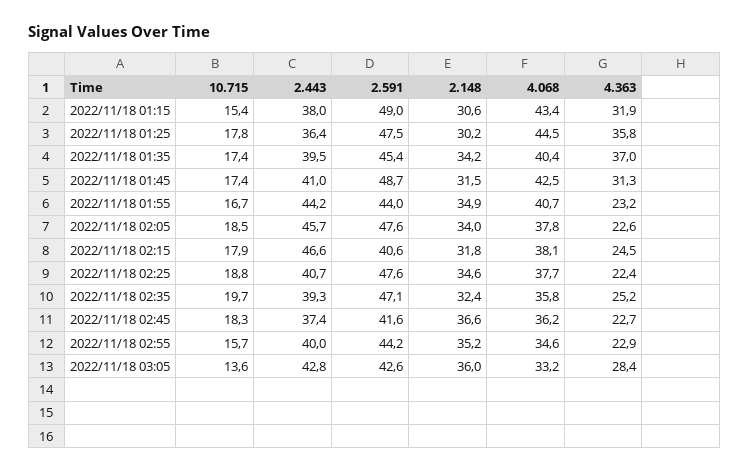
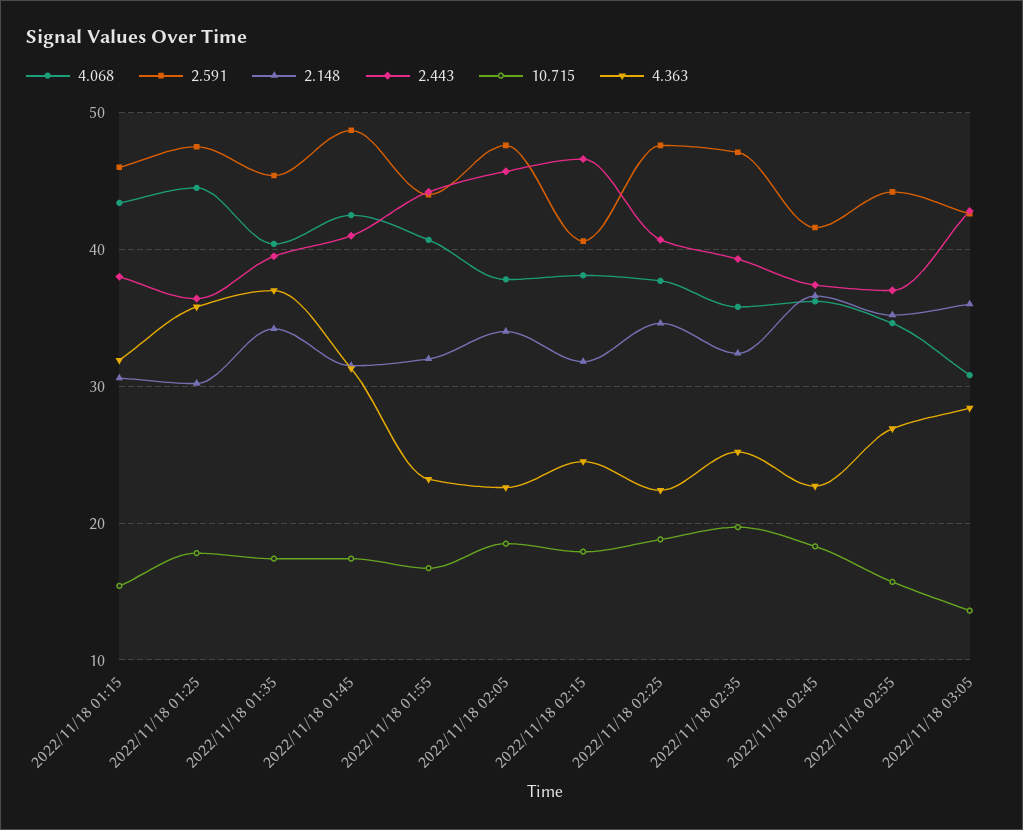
2.591, 2022/11/18 01:15: 49 -> 46
2.148, 2022/11/18 01:55: 34.9 -> 32
2.443, 2022/11/18 02:55: 40 -> 37
4.363, 2022/11/18 02:55: 22.9 -> 27
4.068, 2022/11/18 03:05: 33.2 -> 31

